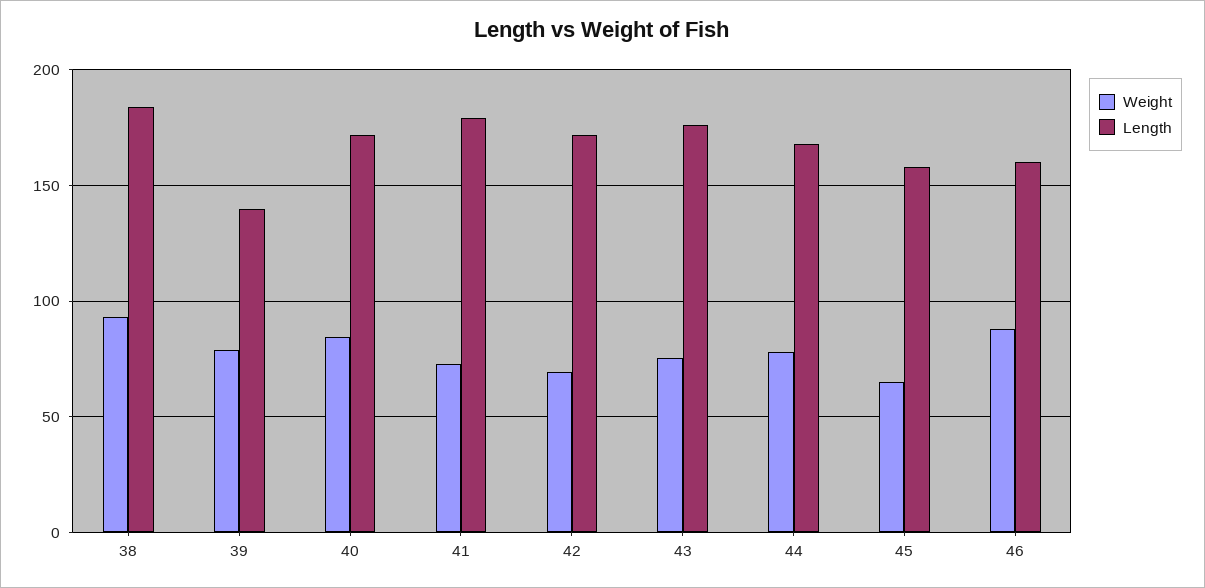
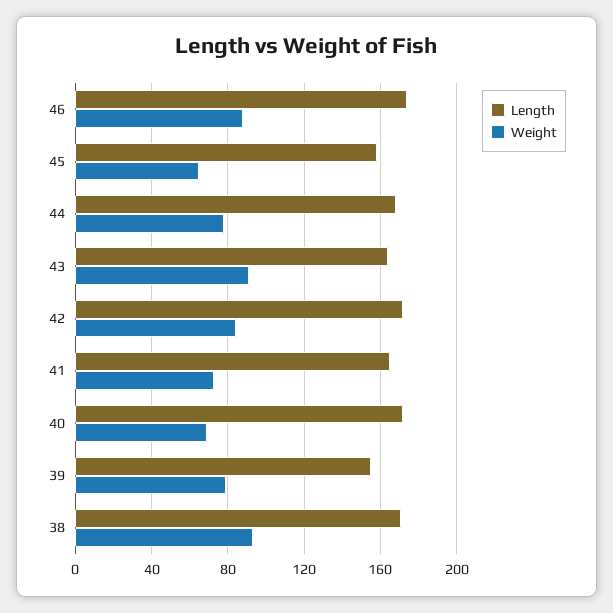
Length, 38: 185 -> 170
Length, 39: 140 -> 155
Weight, 40: 85 -> 70
Length, 41: 180 -> 165
Weight, 42: 70 -> 85
Weight, 43: 75 -> 90
Length, 43: 175 -> 165
Length, 46: 160 -> 175

